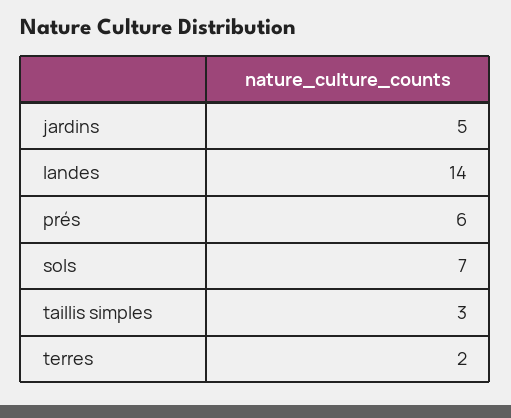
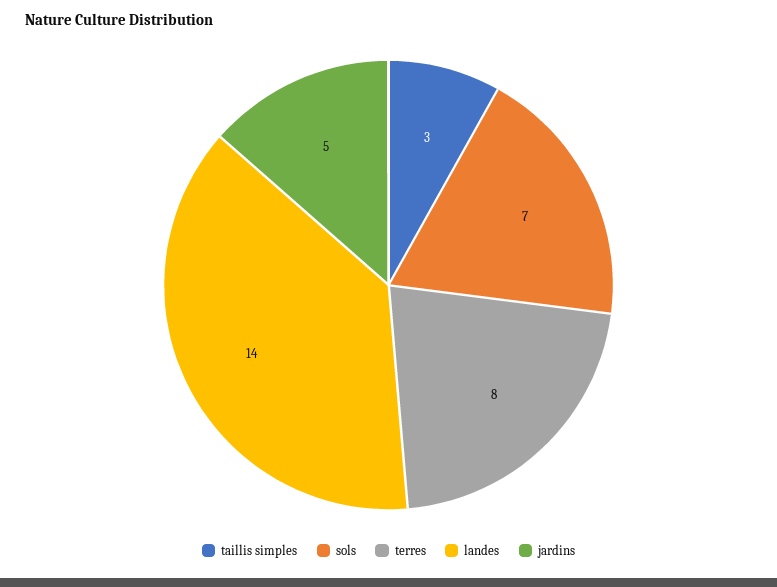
prés: 6 -> none
terres: 2 -> 8

